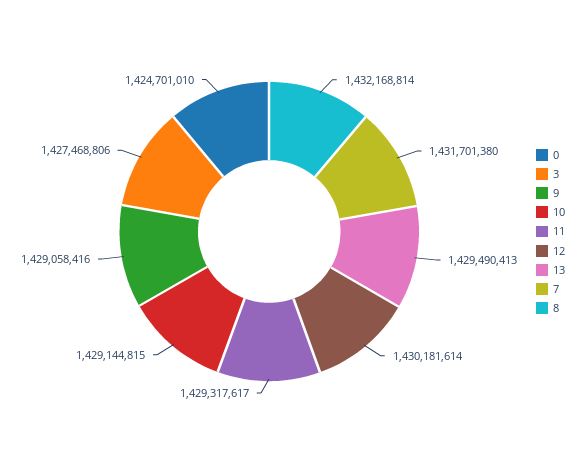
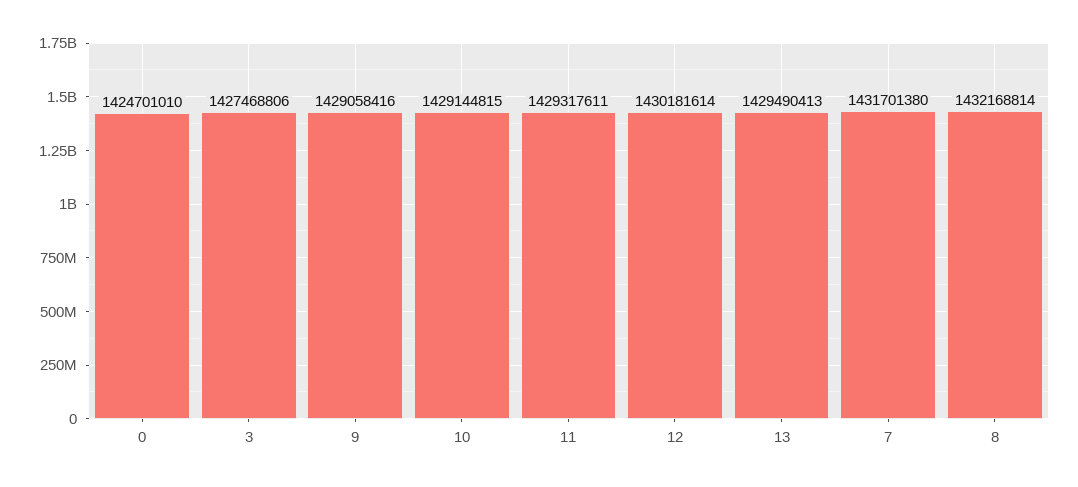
11: 1429317617 -> 1429317611

